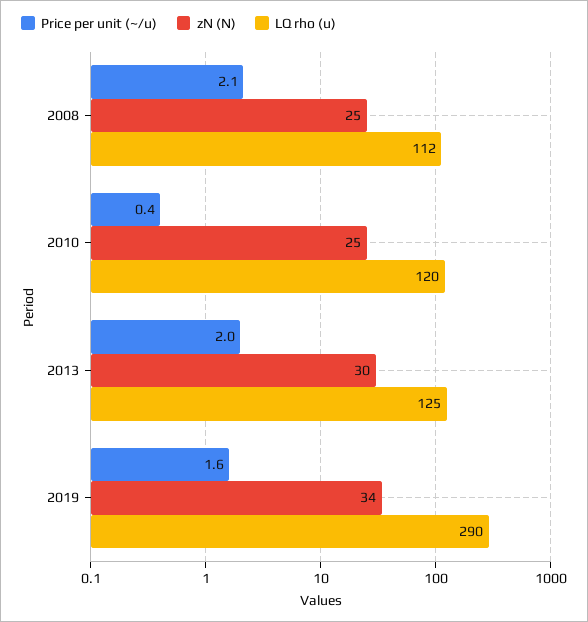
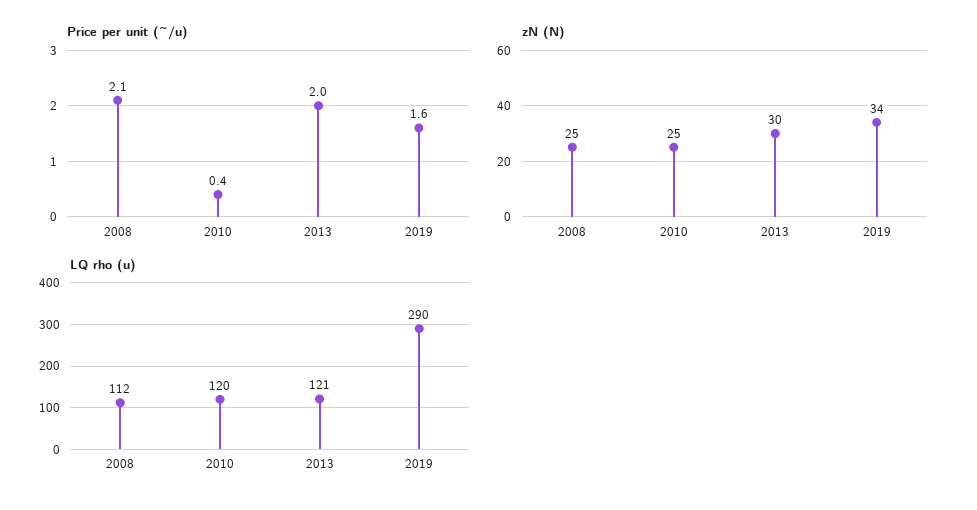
LQ rho (u), 2013: 125 -> 121

